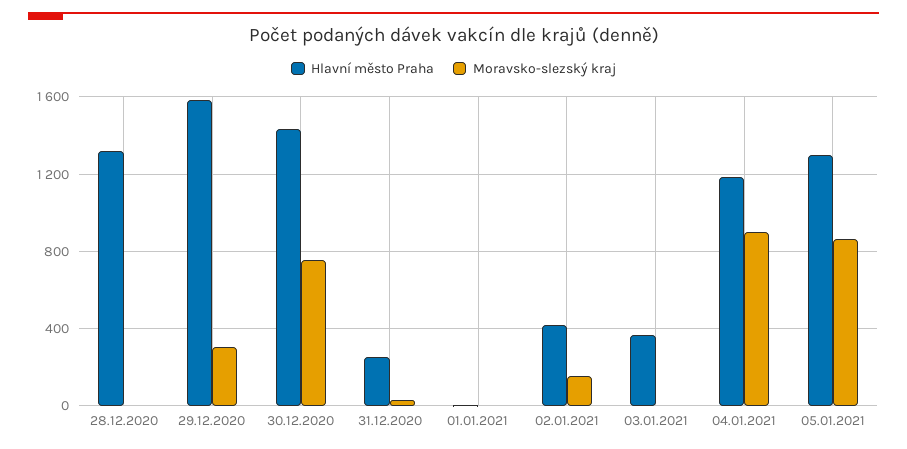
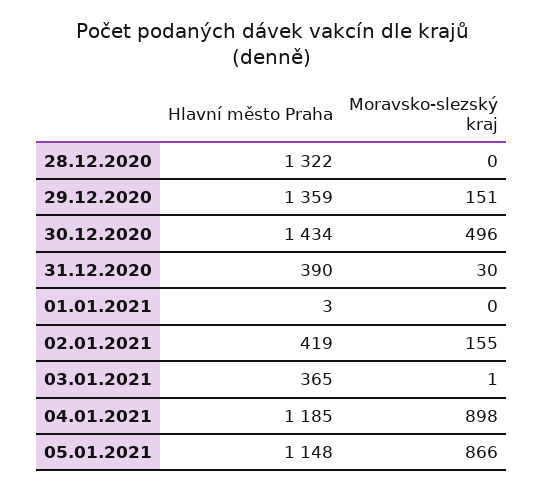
Hlavní město Praha, 29.12.2020: 1600 -> 1359
Moravsko-slezský kraj, 29.12.2020: 300 -> 151
Moravsko-slezský kraj, 30.12.2020: 750 -> 496
Hlavní město Praha, 31.12.2020: 250 -> 390
Hlavní město Praha, 05.01.2021: 1300 -> 1148

